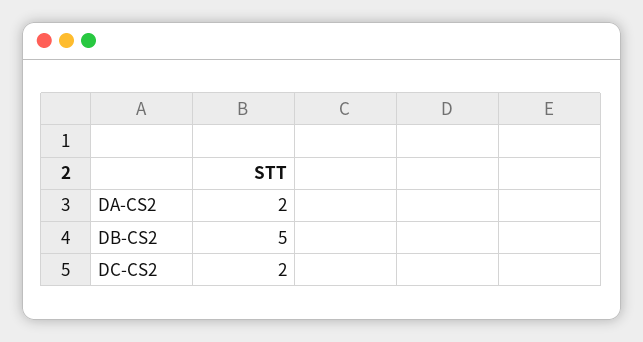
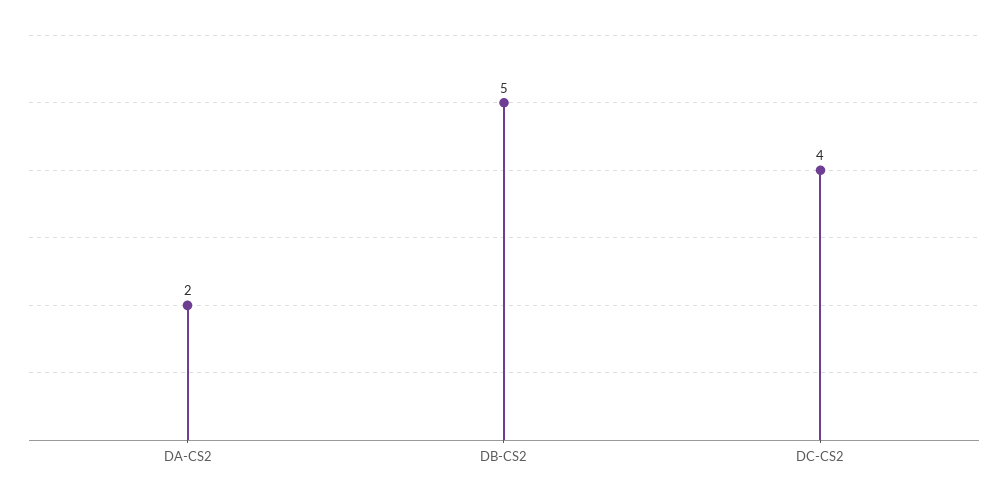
DC-CS2: 2 -> 4

